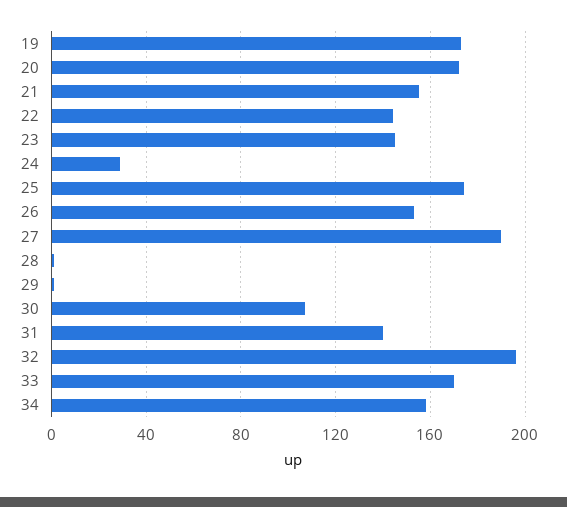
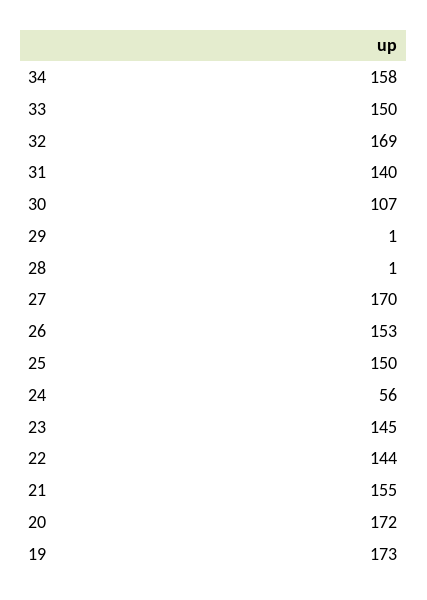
24: 30 -> 56
25: 175 -> 150
27: 190 -> 170
32: 195 -> 169
33: 170 -> 150

